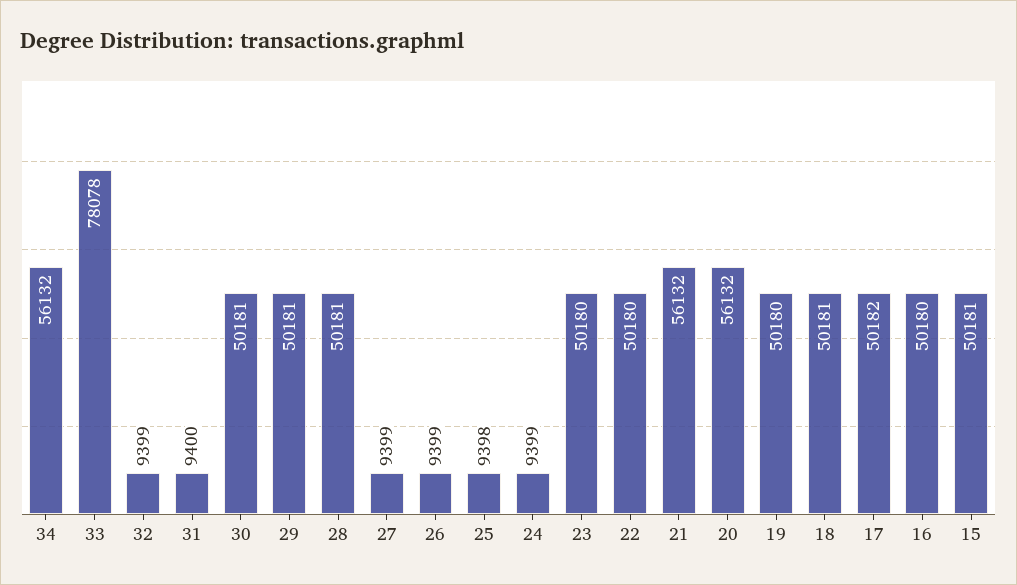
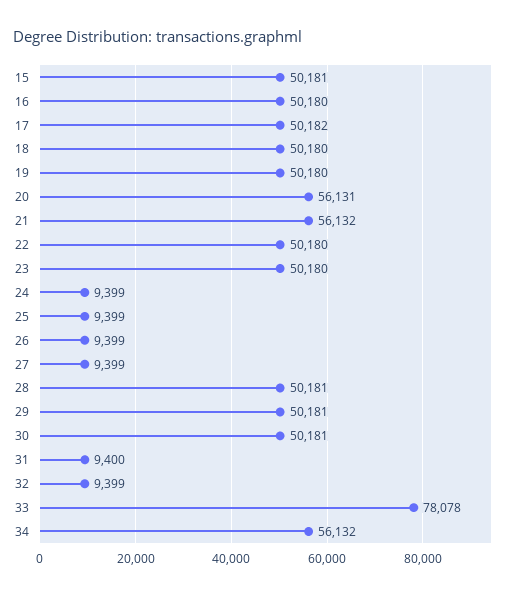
25: 9398 -> 9399
20: 56132 -> 56131
18: 50181 -> 50180

